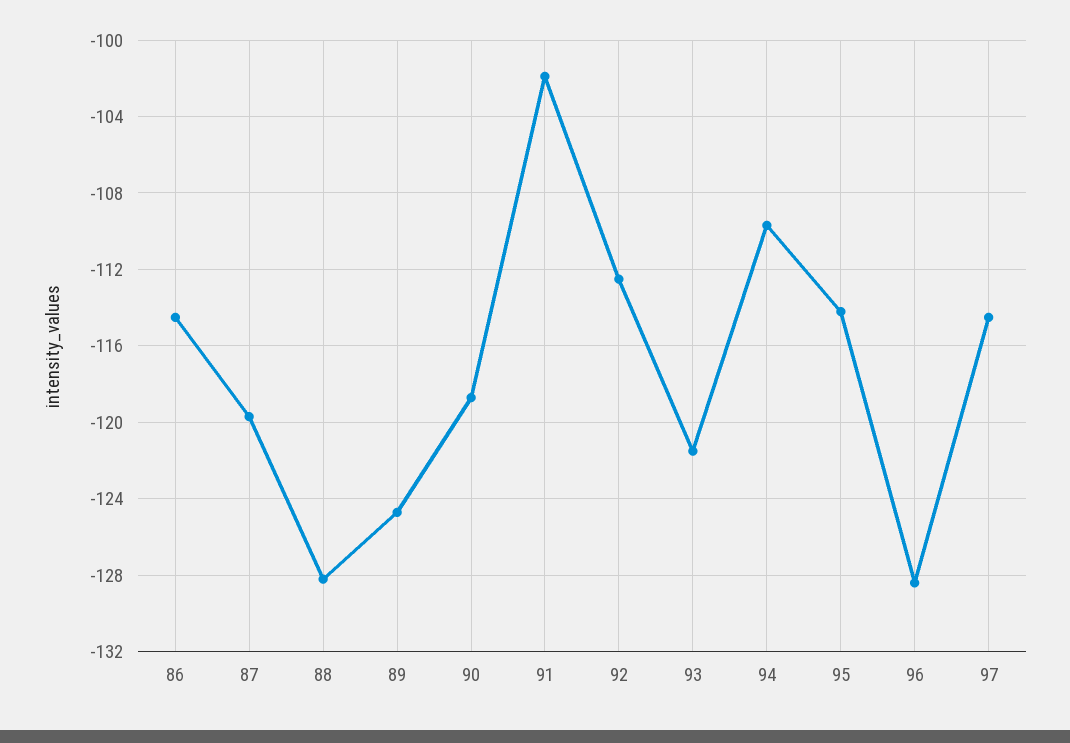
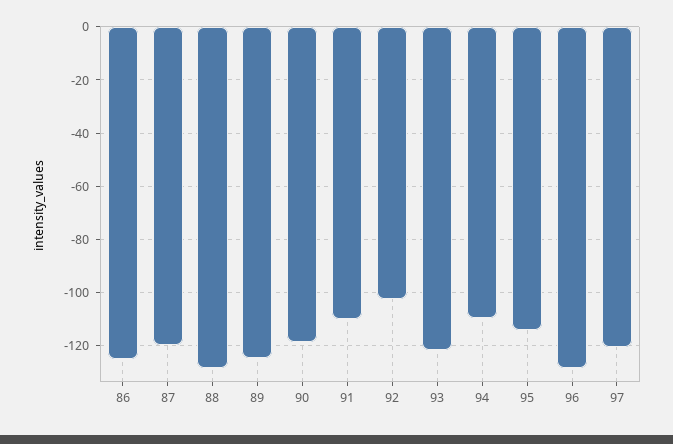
86: -114.5 -> -125
91: -102 -> -110
92: -112.5 -> -102.5
97: -114.5 -> -120

